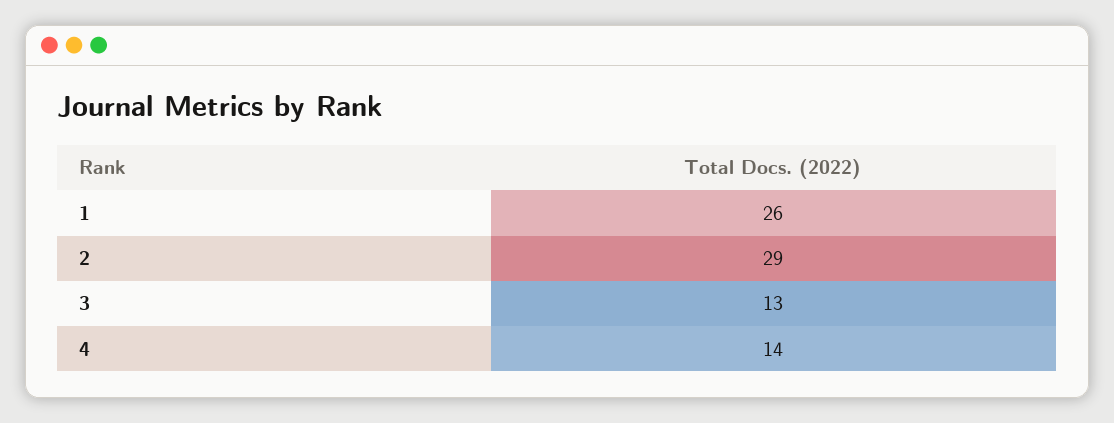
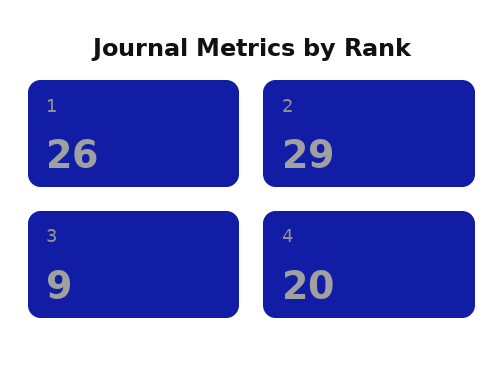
3: 13 -> 9
4: 14 -> 20

